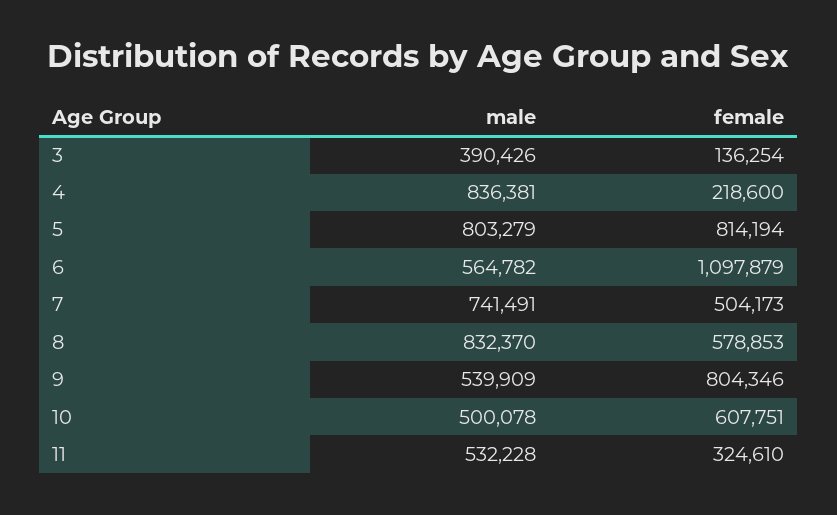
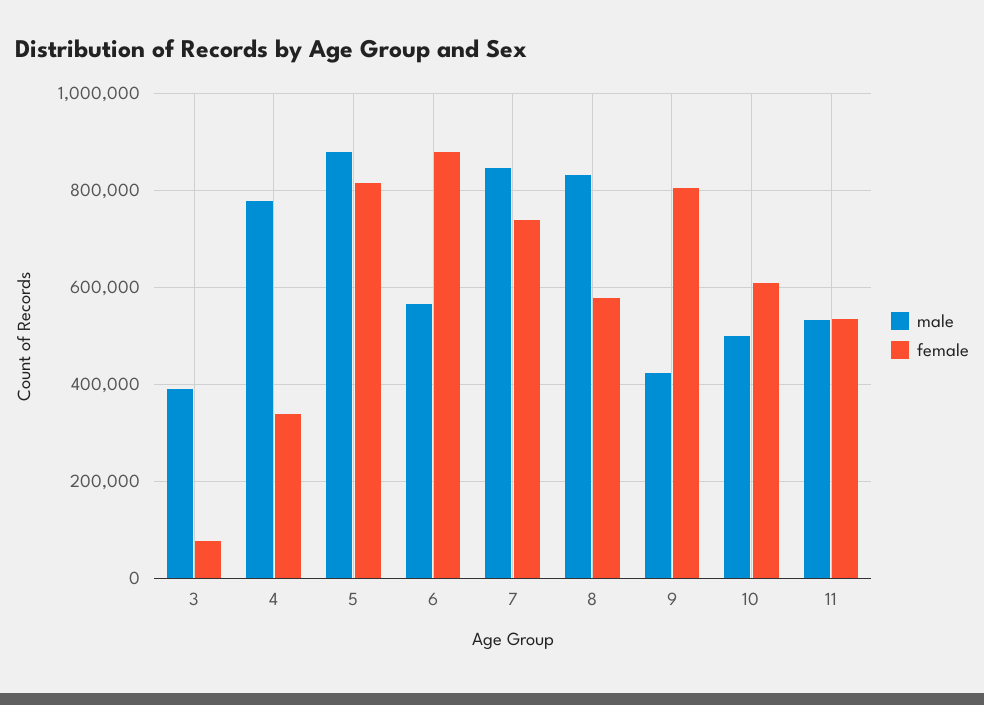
female, 3: 136254 -> 80000
male, 4: 836381 -> 780000
female, 4: 218600 -> 340000
male, 5: 803279 -> 880000
female, 6: 1097879 -> 880000
male, 7: 741491 -> 840000
female, 7: 504173 -> 740000
male, 9: 539909 -> 420000
female, 11: 324610 -> 540000

